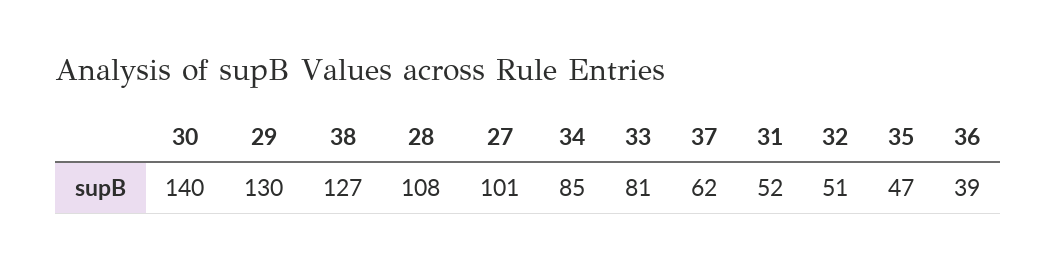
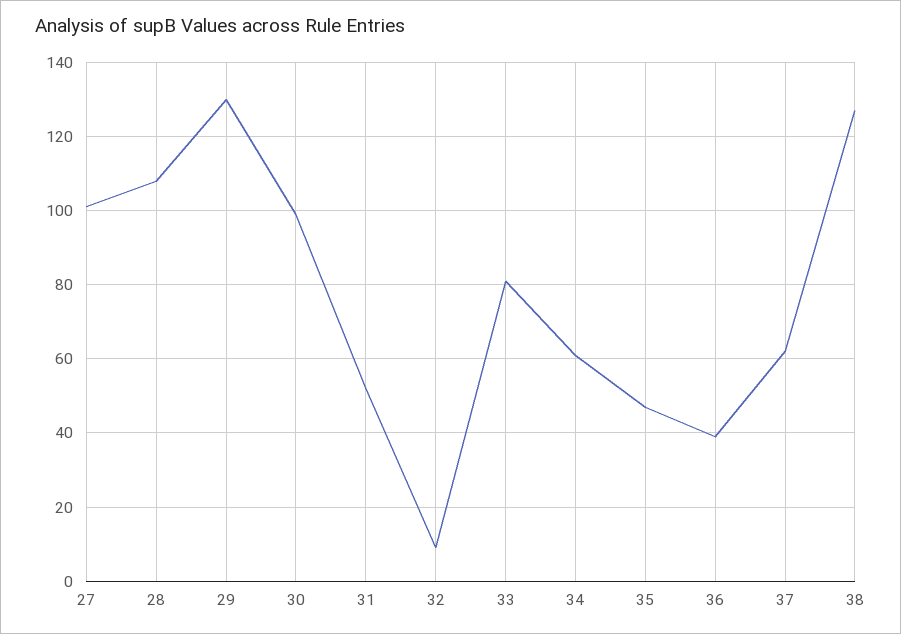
30: 140 -> 100
34: 85 -> 60
32: 51 -> 10

